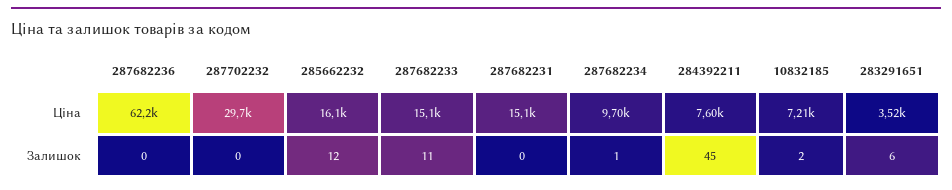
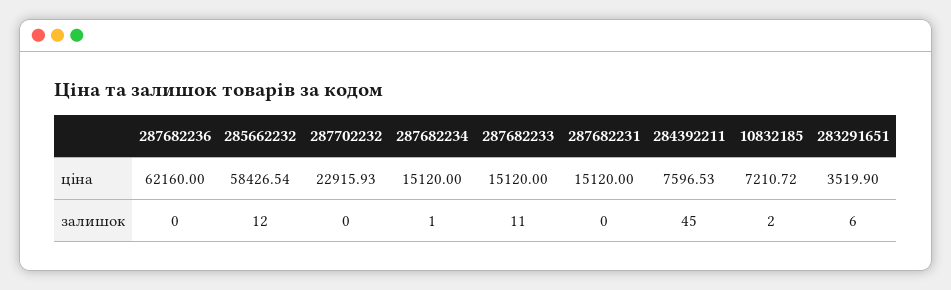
287702232, Ціна: 29700 -> 22915.93
285662232, Ціна: 16100 -> 58426.54
287682234, Ціна: 9700 -> 15120

